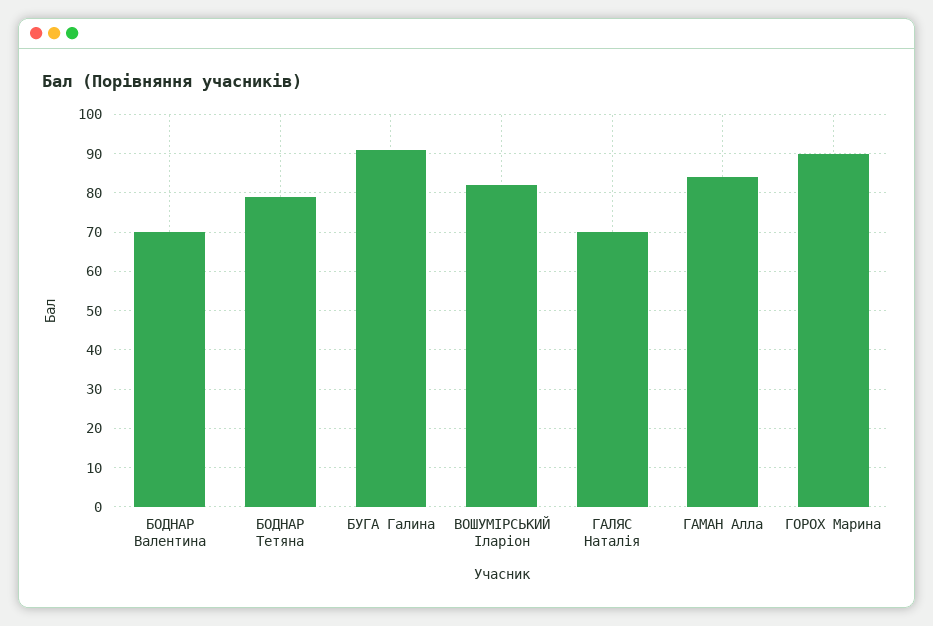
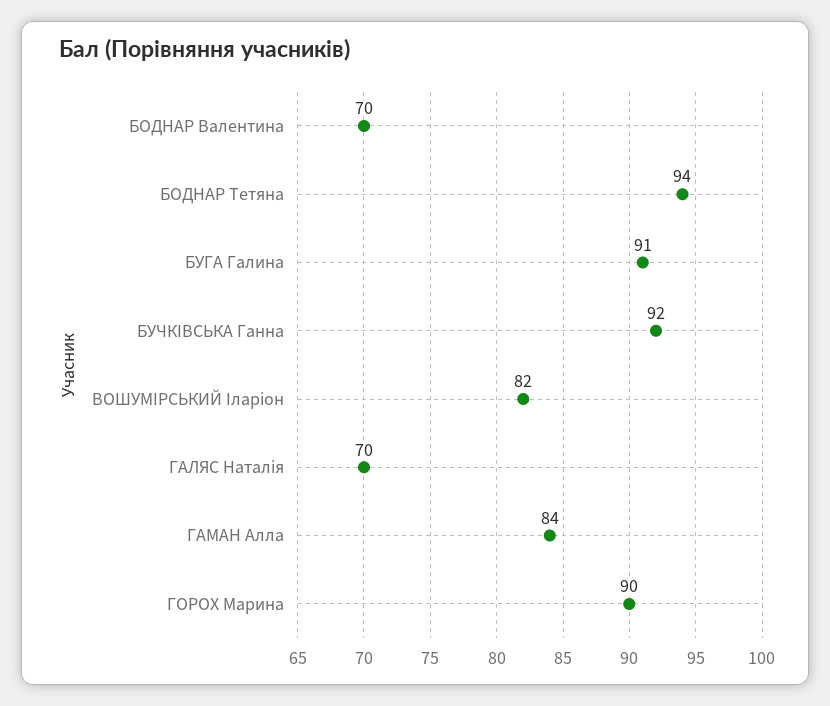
БОДНАР Тетяна: 80 -> 94
БУЧКІВСЬКА Ганна: none -> 92

